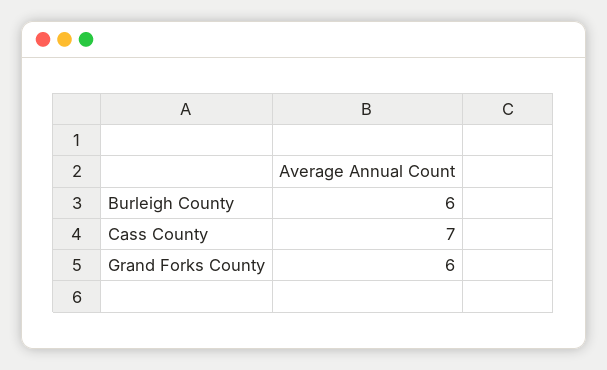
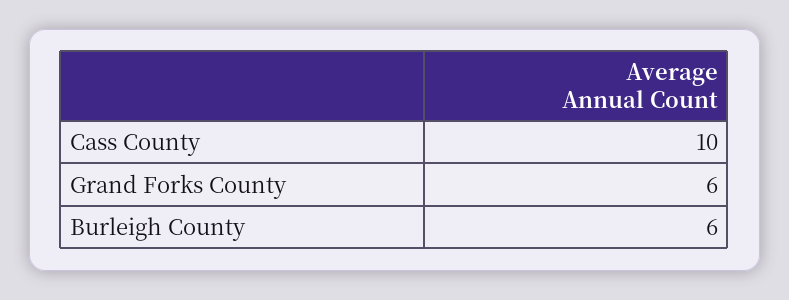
Cass County: 7 -> 10

